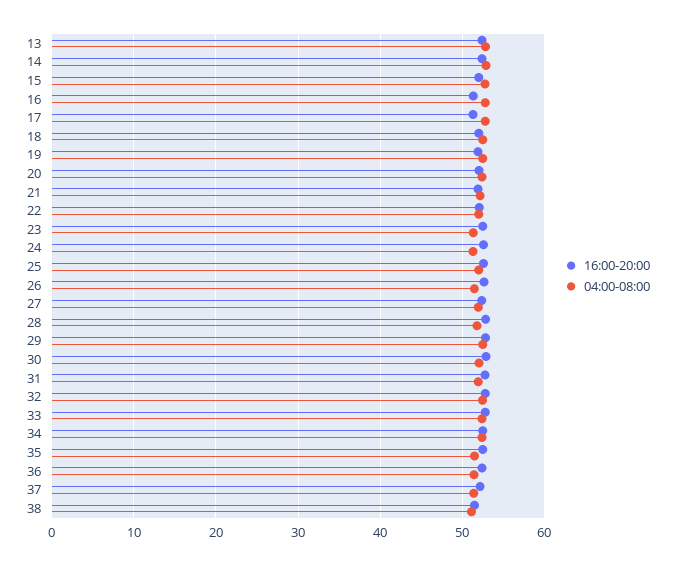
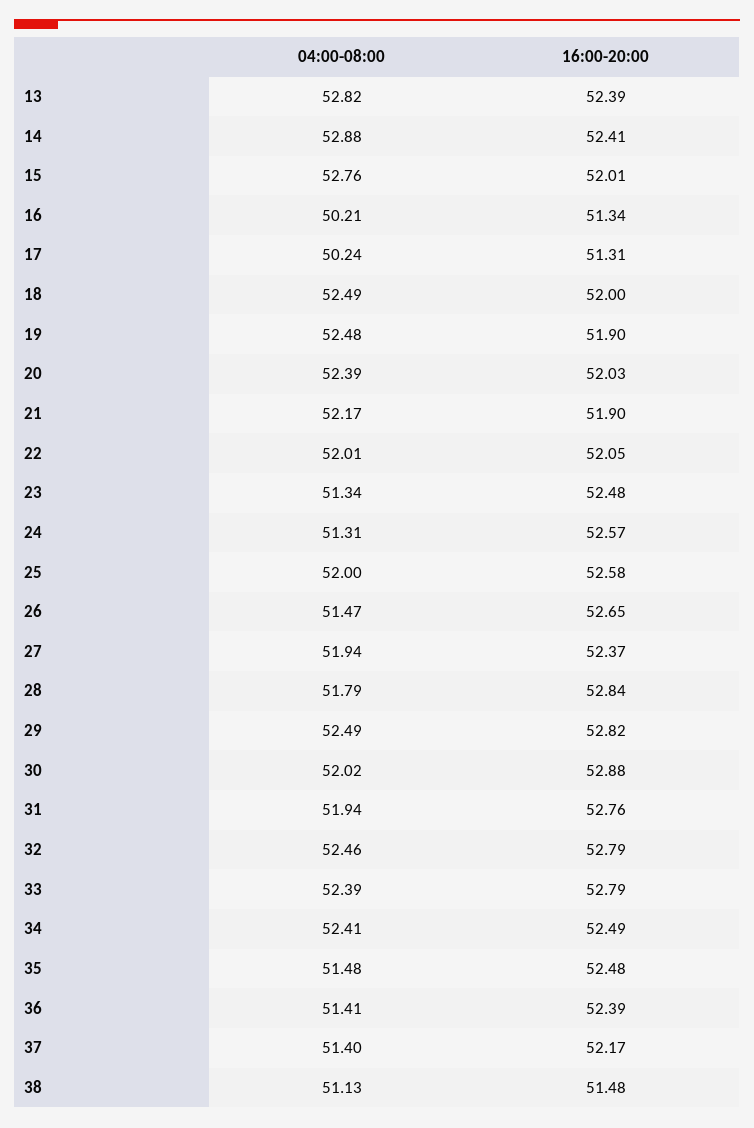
04:00-08:00, 16: 53 -> 50.21
04:00-08:00, 17: 53 -> 50.24

